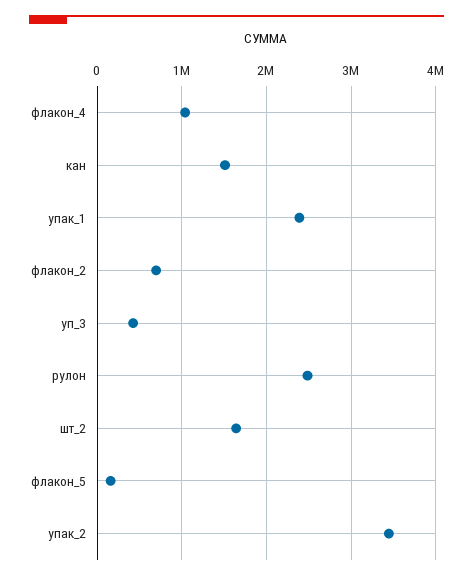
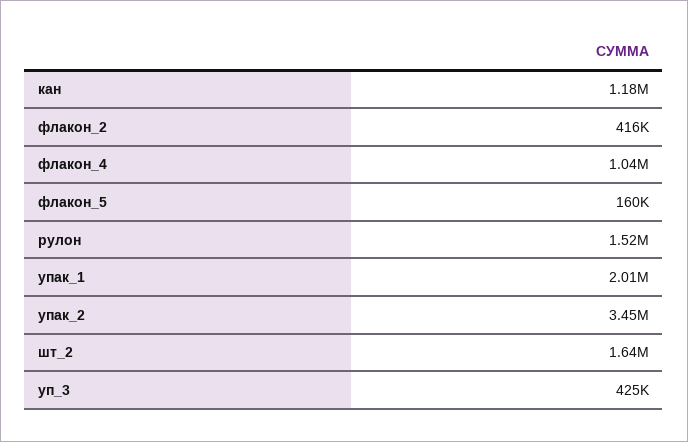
кан: 1500000 -> 1180000
упак_1: 2400000 -> 2010000
флакон_2: 700000 -> 416000
рулон: 2500000 -> 1520000

